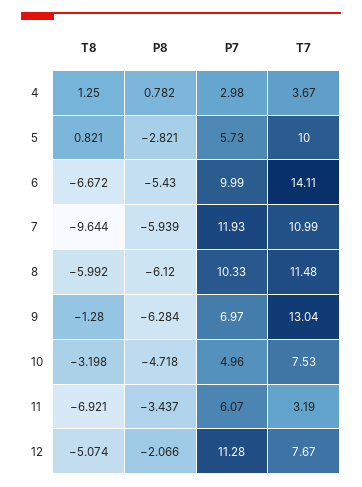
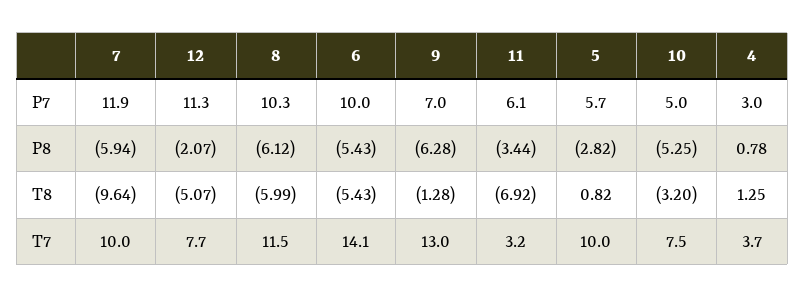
T8, 6: -6.672 -> -5.43
T7, 7: 10.99 -> 10
P8, 10: -4.718 -> -5.25

